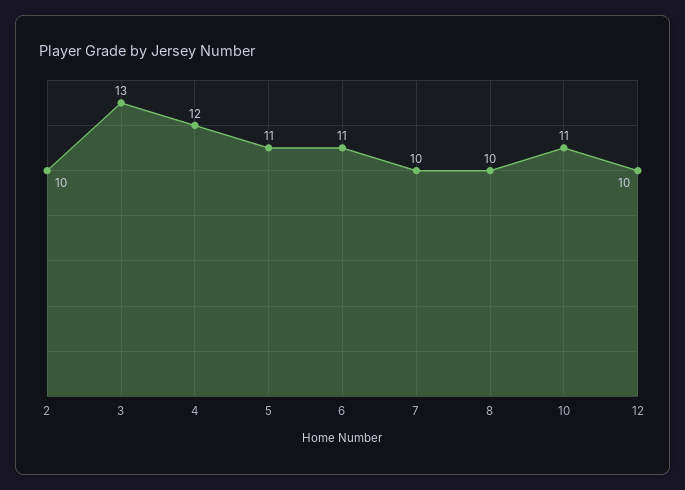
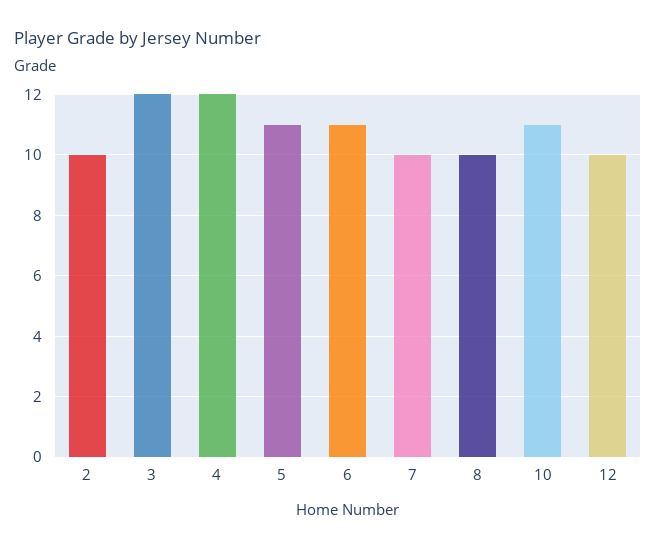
3: 13 -> 12

